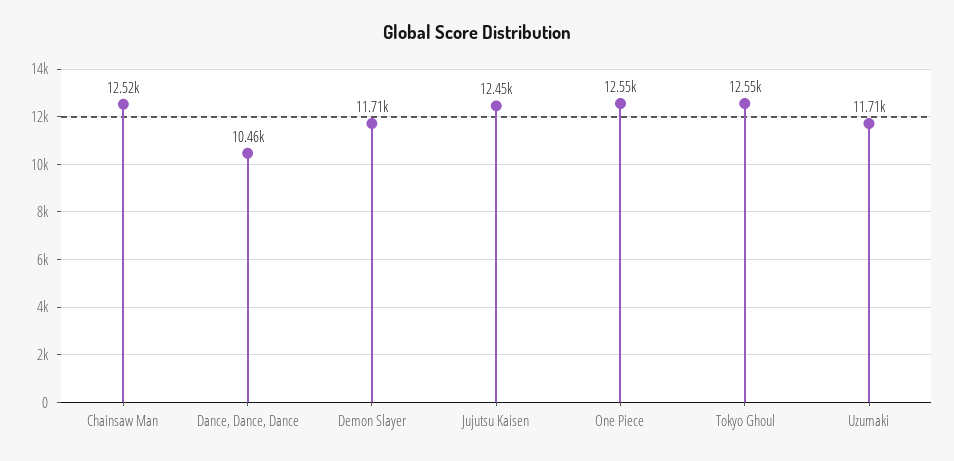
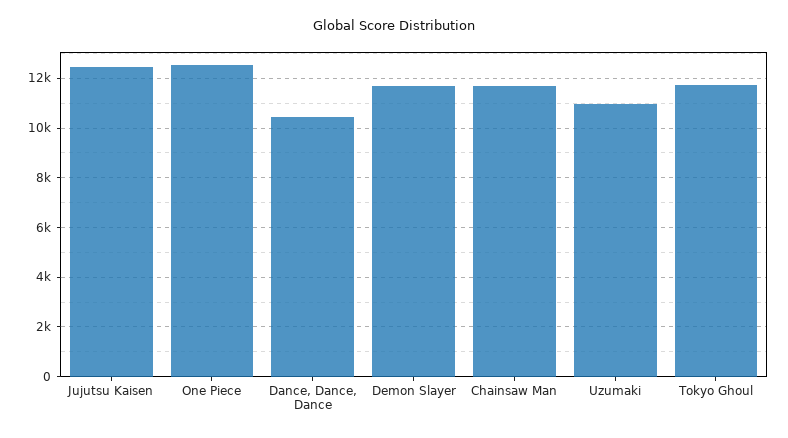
Chainsaw Man: 12520 -> 11750
Tokyo Ghoul: 12550 -> 11750
Uzumaki: 11710 -> 11000

